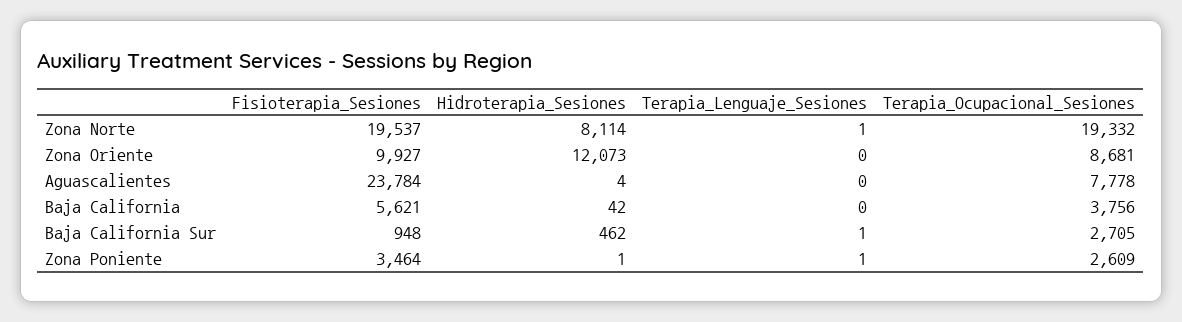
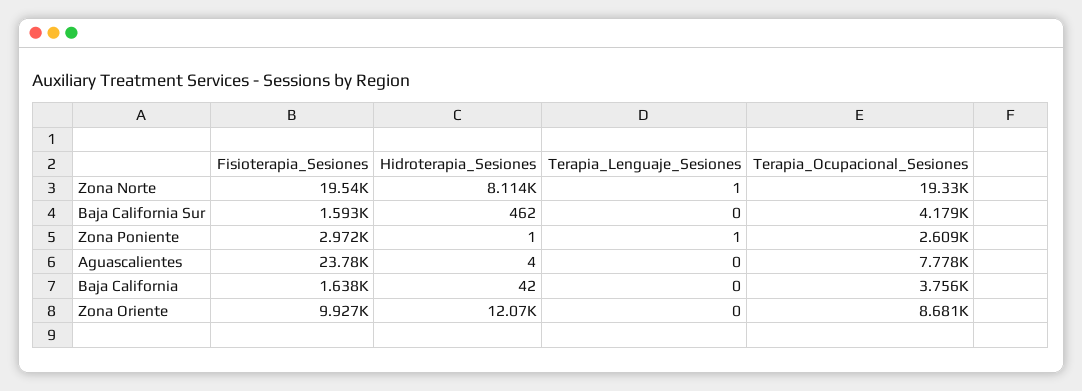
Fisioterapia_Sesiones, Baja California: 5621 -> 1638
Fisioterapia_Sesiones, Baja California Sur: 948 -> 1593
Terapia_Lenguaje_Sesiones, Baja California Sur: 1 -> 0
Terapia_Ocupacional_Sesiones, Baja California Sur: 2705 -> 4179
Fisioterapia_Sesiones, Zona Poniente: 3464 -> 2972

